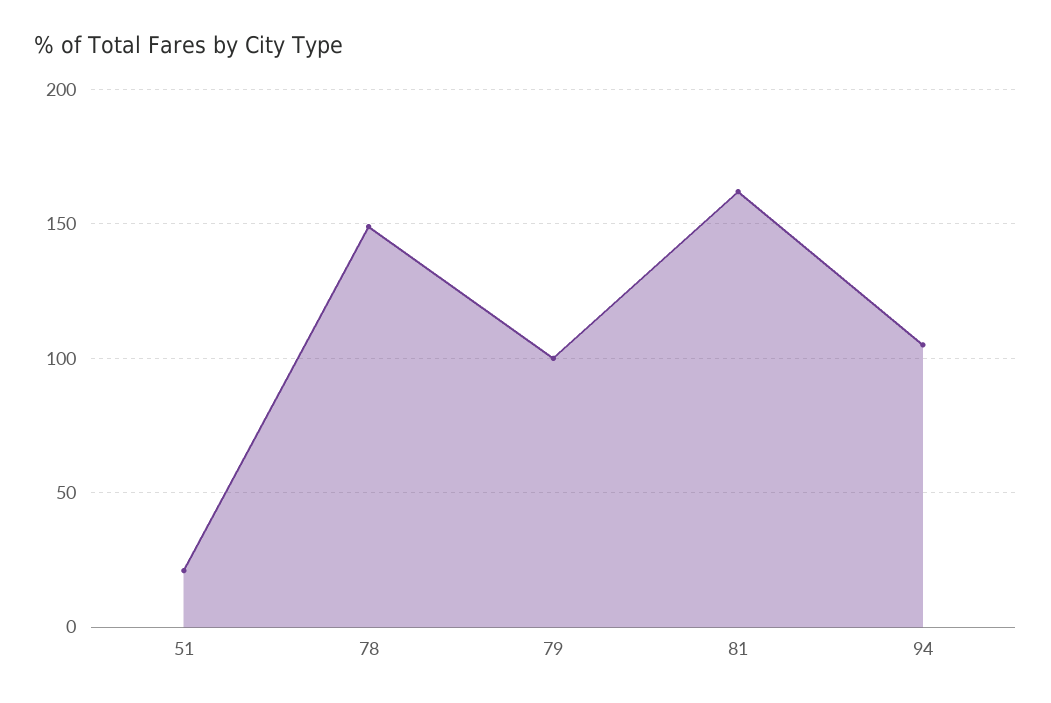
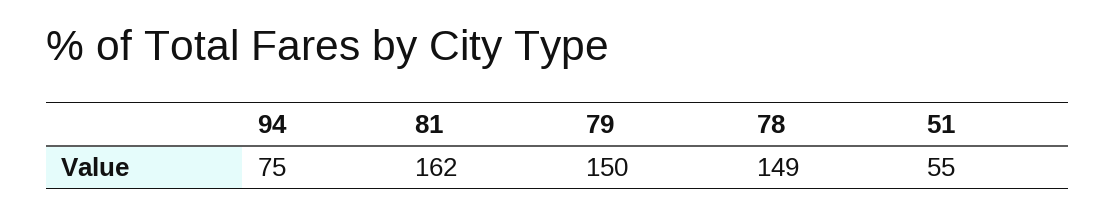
51: 20 -> 55
79: 100 -> 150
94: 105 -> 75

